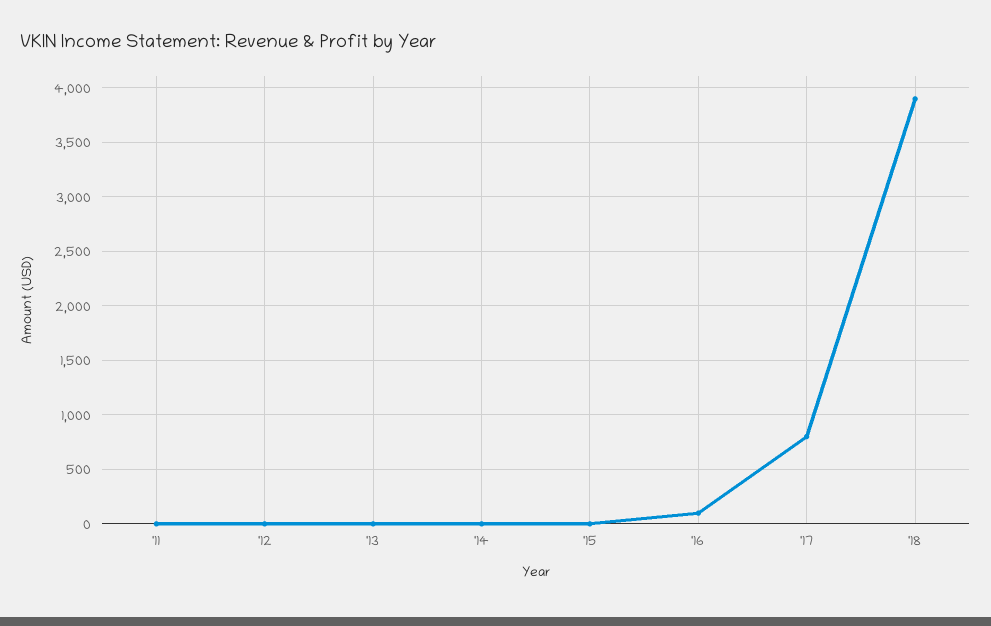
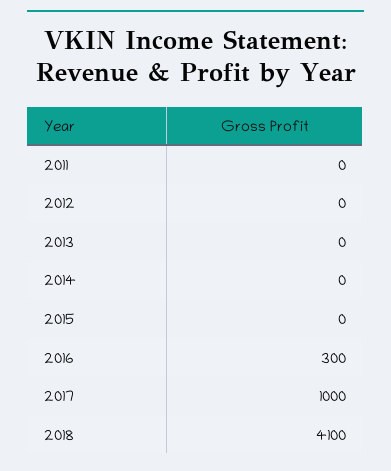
'16: 100 -> 300
'17: 800 -> 1000
'18: 3900 -> 4100

